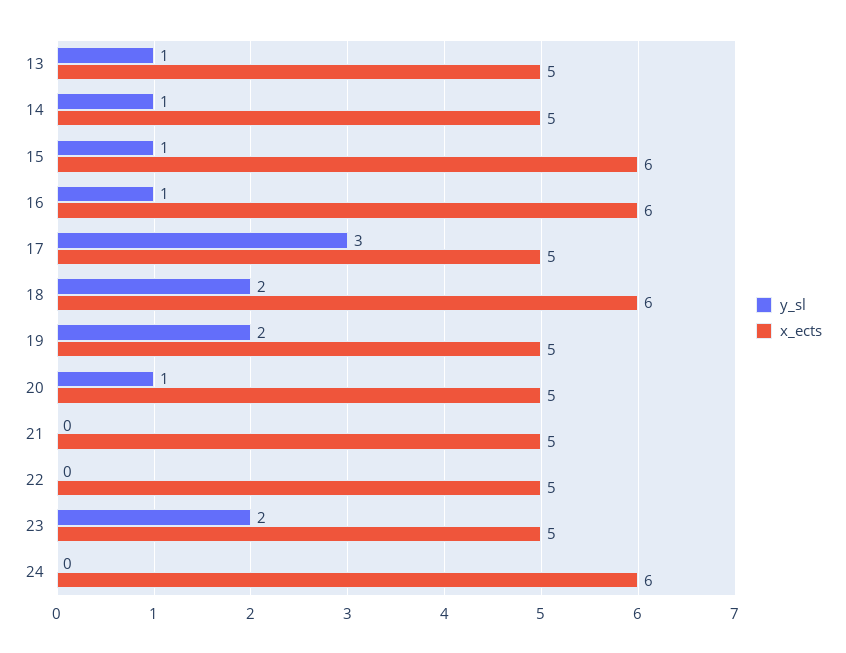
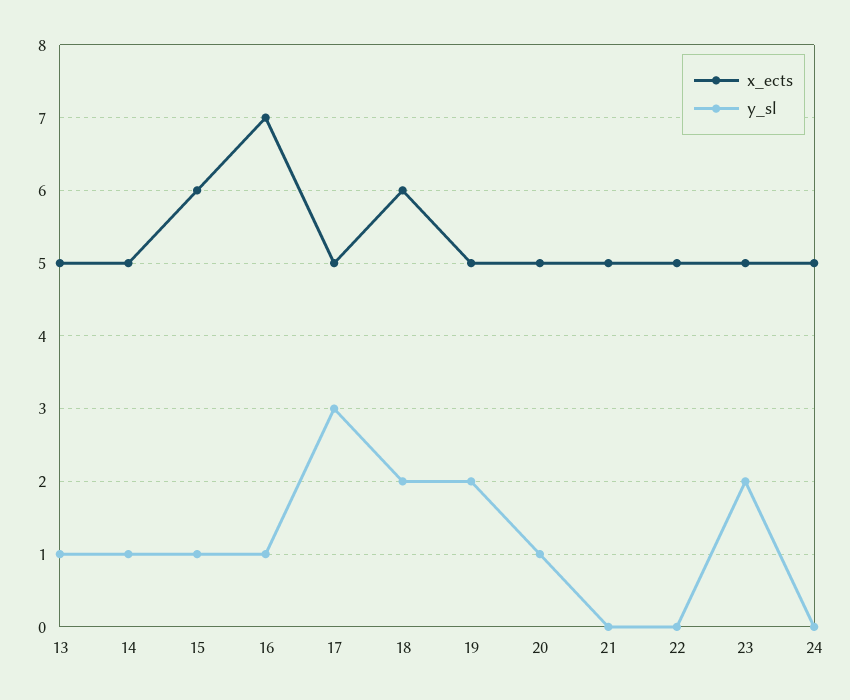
x_ects, 16: 6 -> 7
x_ects, 24: 6 -> 5

